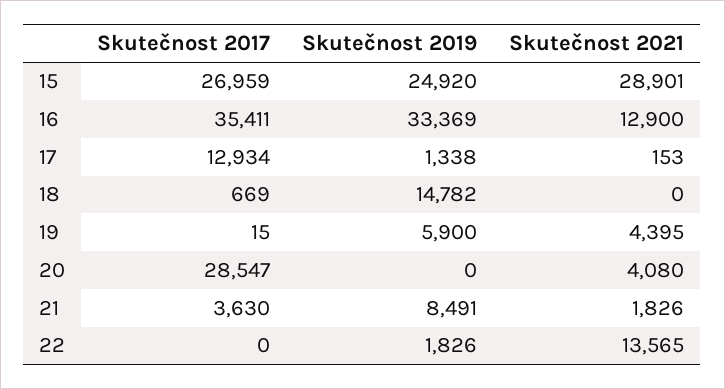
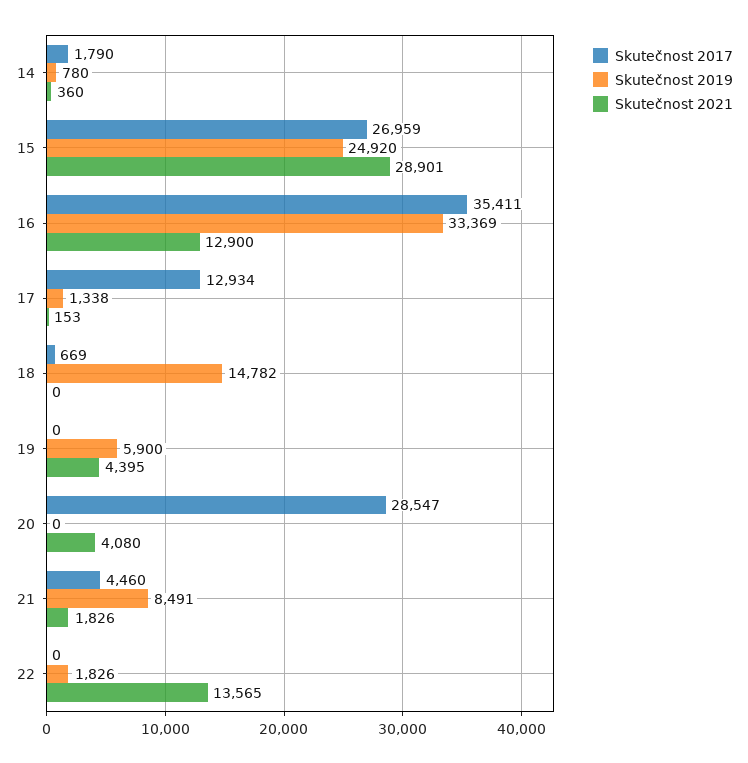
Skutečnost 2017, 19: 15 -> 0
Skutečnost 2017, 21: 3630 -> 4460
Skutečnost 2017, 14: none -> 1790
Skutečnost 2019, 14: none -> 780
Skutečnost 2021, 14: none -> 360

